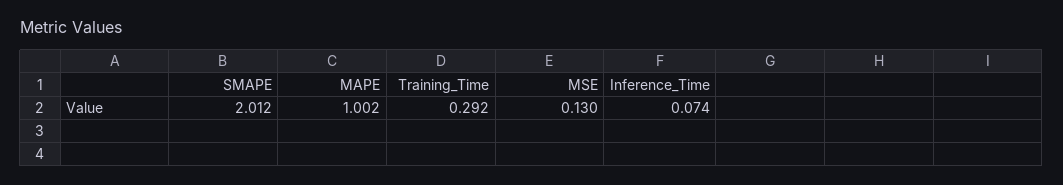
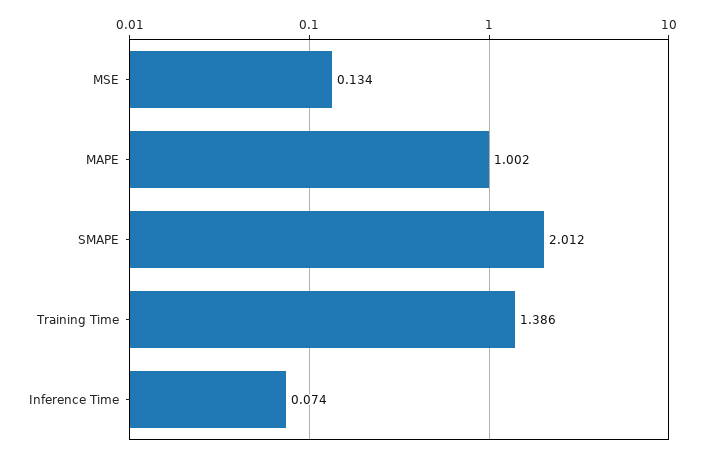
Training_Time: 0.292 -> 1.386
MSE: 0.13 -> 0.134

